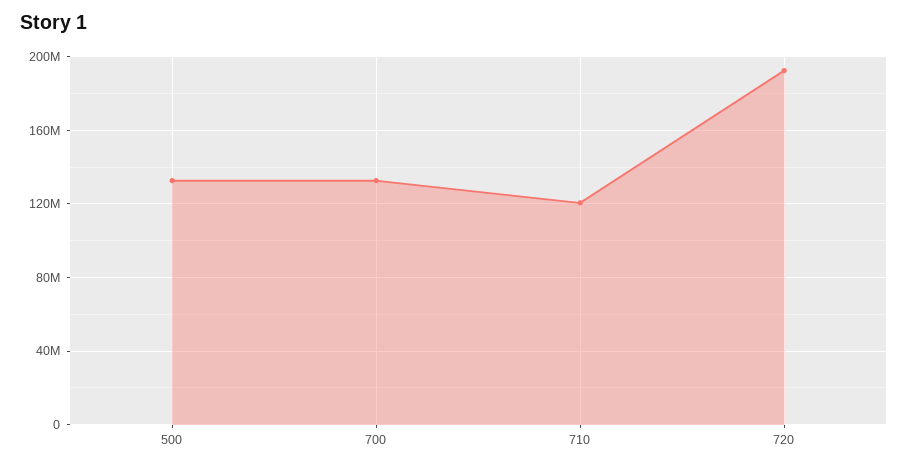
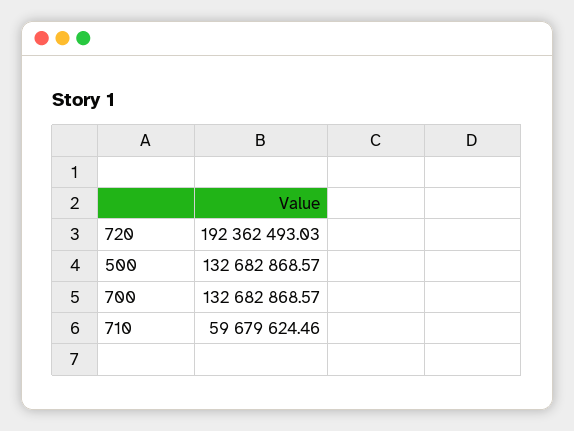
710: 120000000 -> 59679624.46

